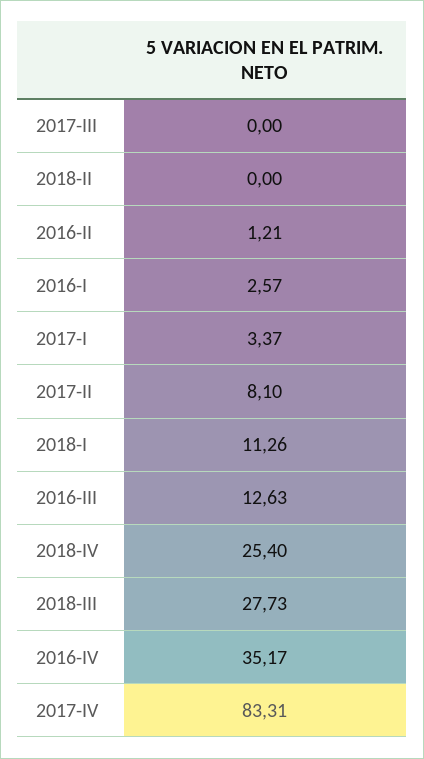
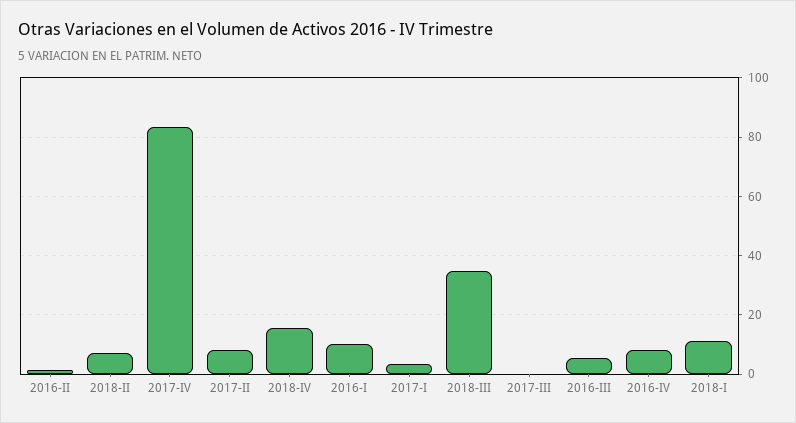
2018-II: 0 -> 7.5
2016-I: 2.57 -> 10
2016-III: 12.63 -> 5
2018-IV: 25.4 -> 15
2018-III: 27.73 -> 35
2016-IV: 35.17 -> 7.5

